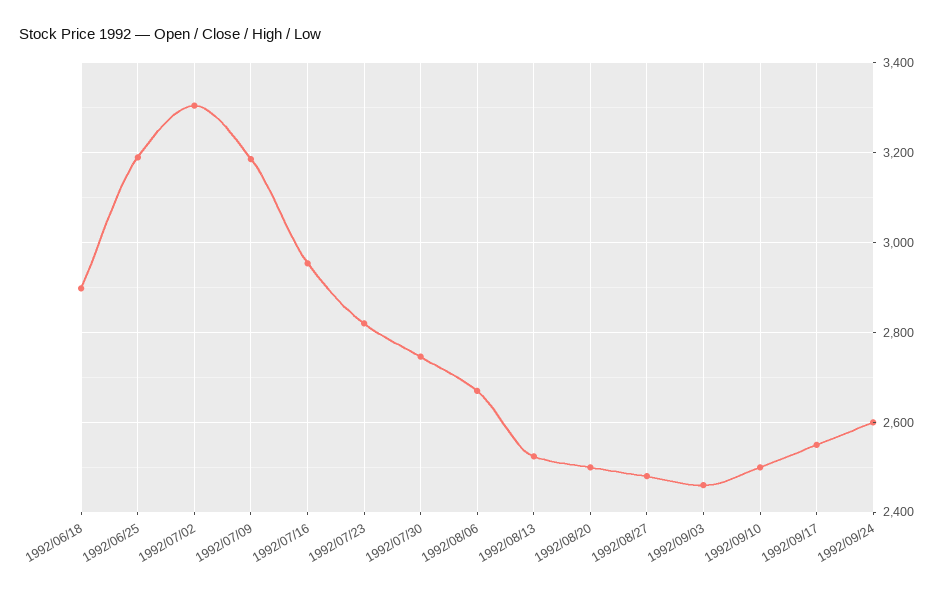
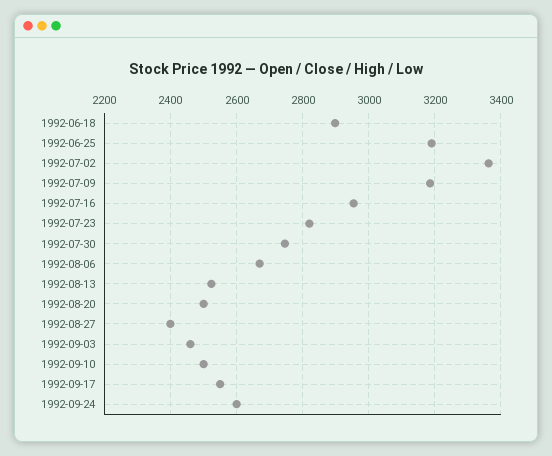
1992/07/02: 3300 -> 3360
1992/08/27: 2480 -> 2400

